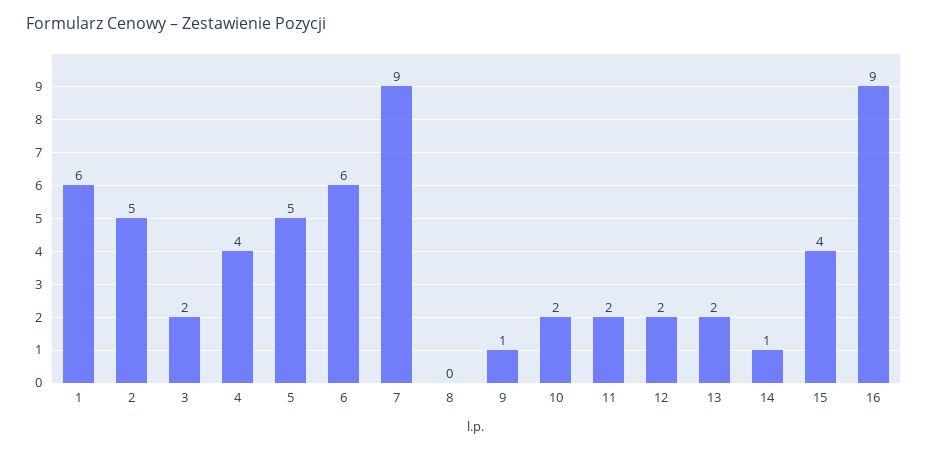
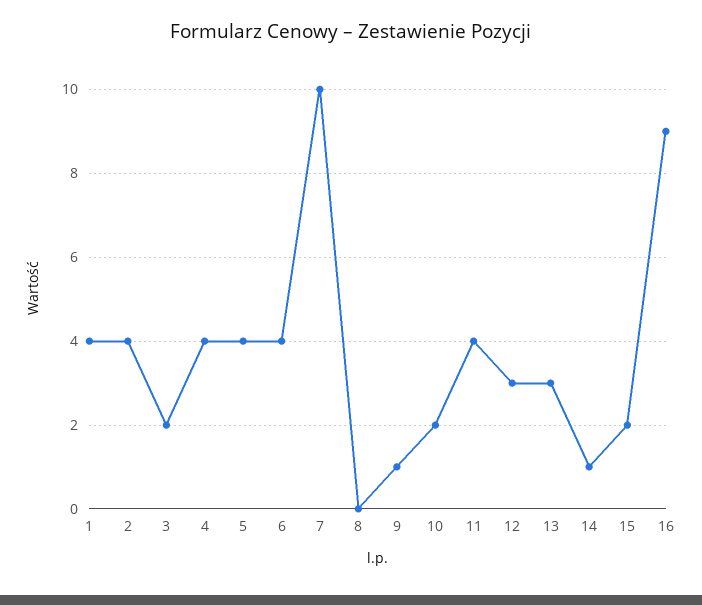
1: 6 -> 4
2: 5 -> 4
5: 5 -> 4
6: 6 -> 4
7: 9 -> 10
11: 2 -> 4
12: 2 -> 3
13: 2 -> 3
15: 4 -> 2

